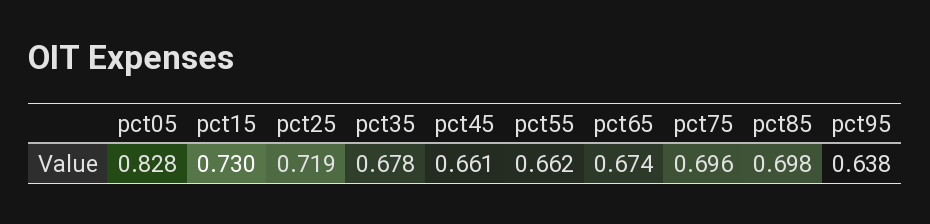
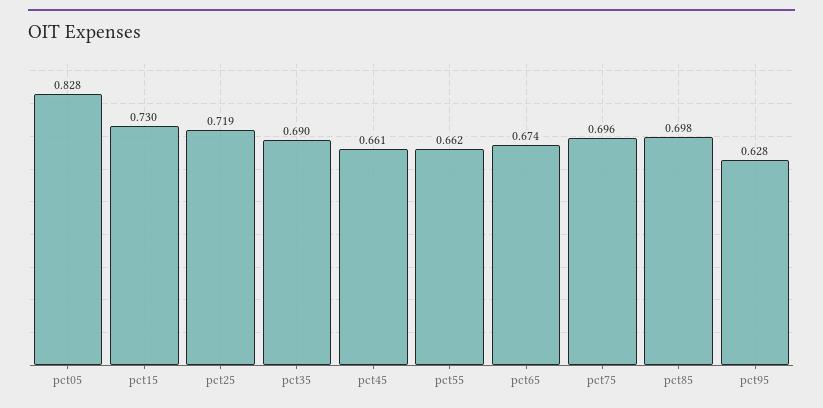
pct35: 0.678 -> 0.69
pct95: 0.638 -> 0.628

